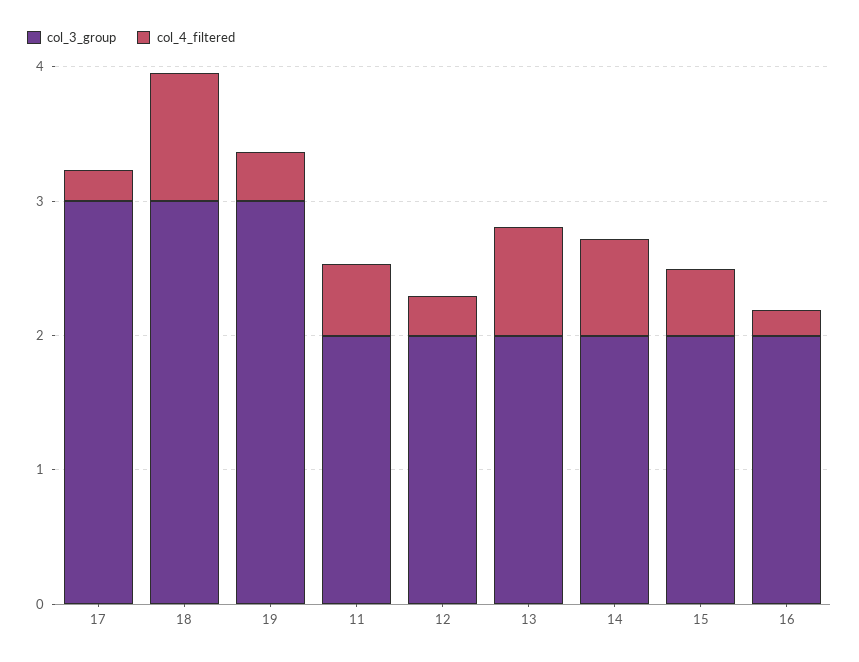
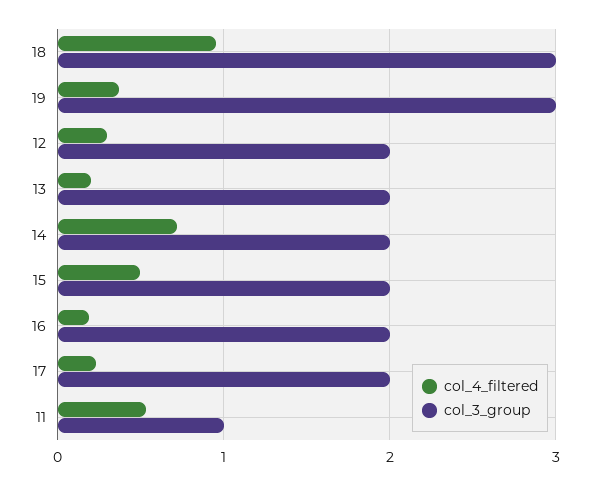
col_3_group, 17: 3 -> 2
col_3_group, 11: 2 -> 1
col_4_filtered, 13: 0.8 -> 0.2

